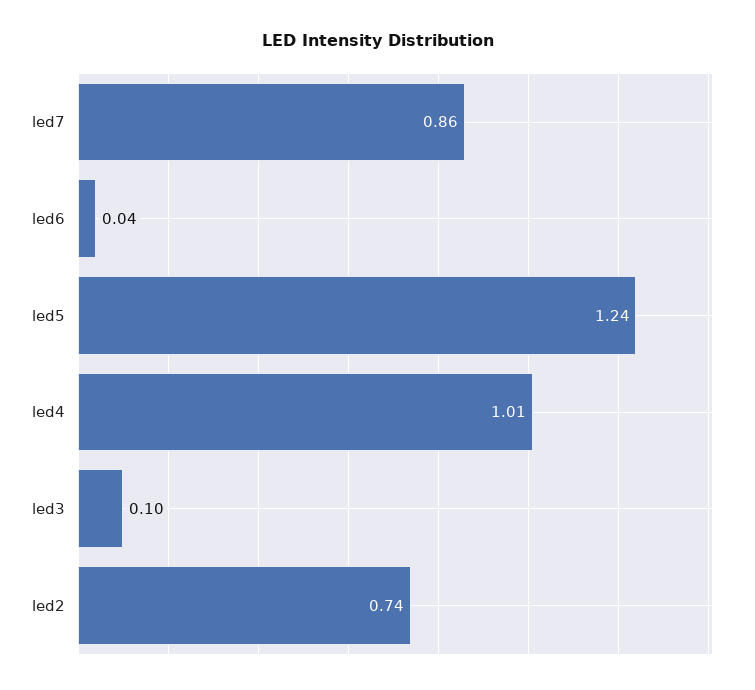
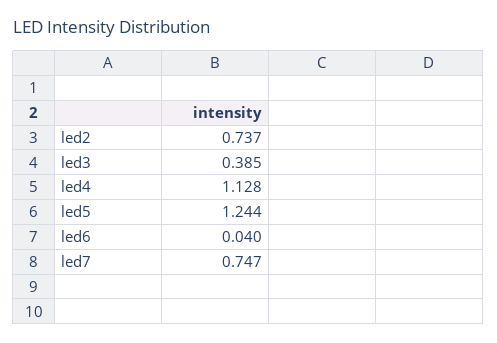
led7: 0.86 -> 0.747
led4: 1.01 -> 1.128
led3: 0.1 -> 0.385

